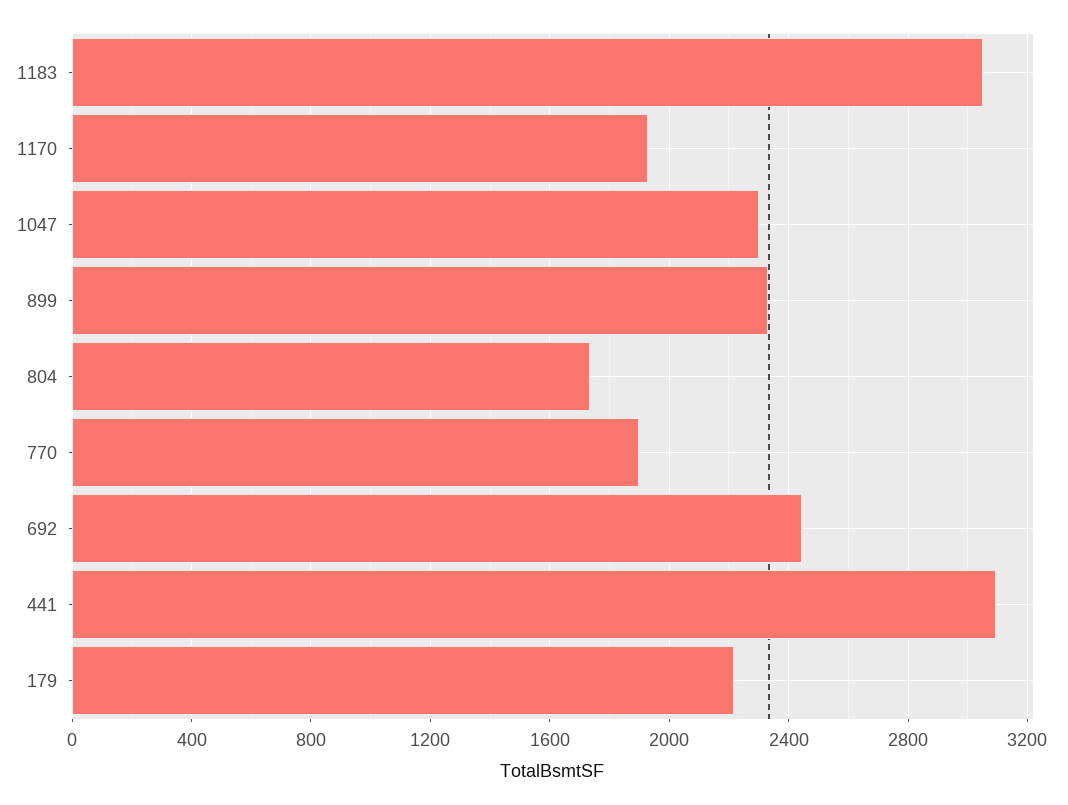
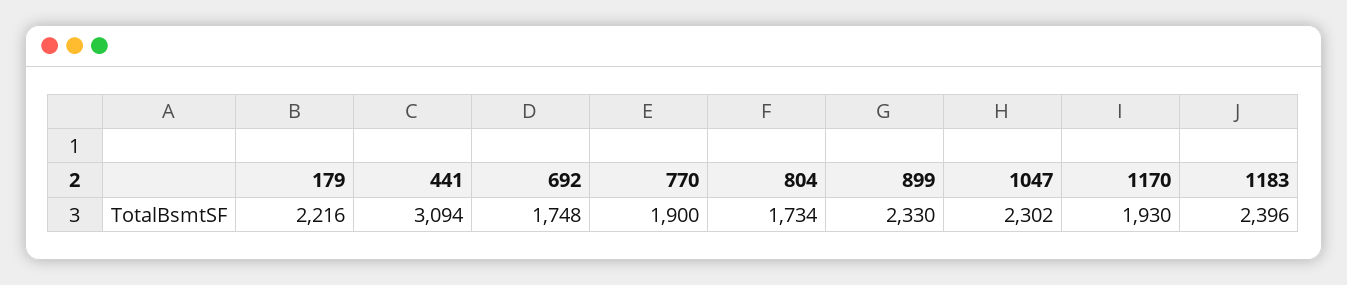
1183: 3050 -> 2396
692: 2450 -> 1748

